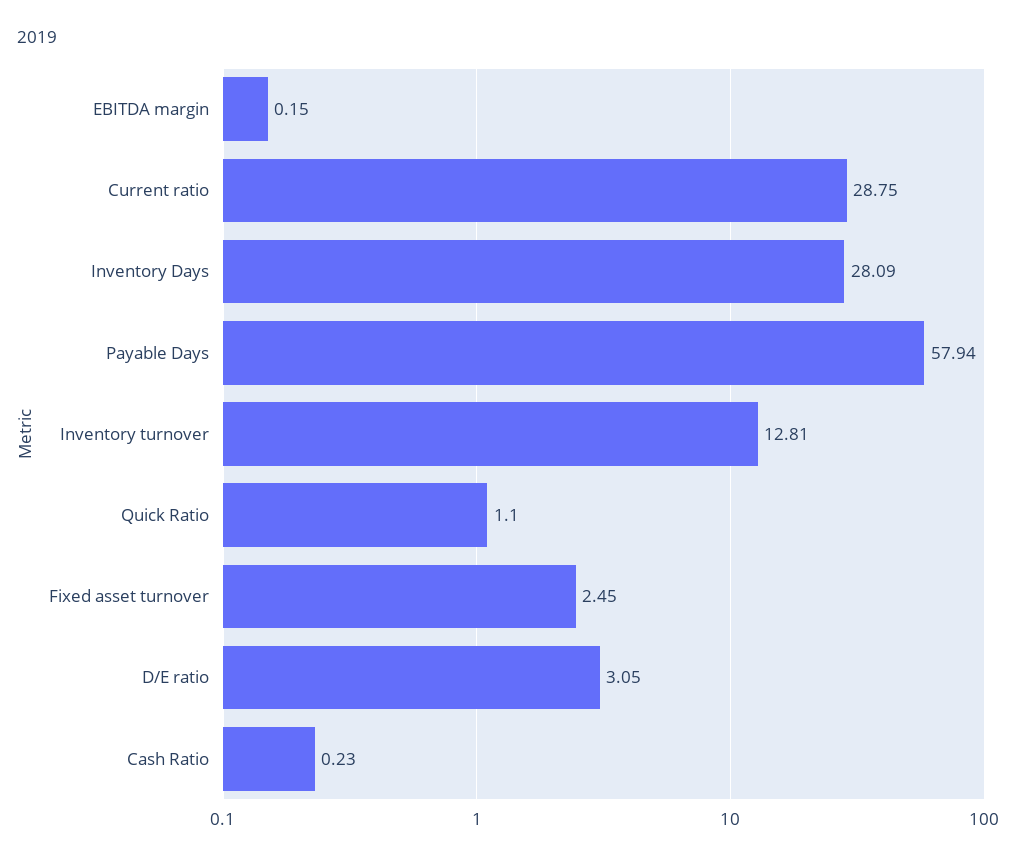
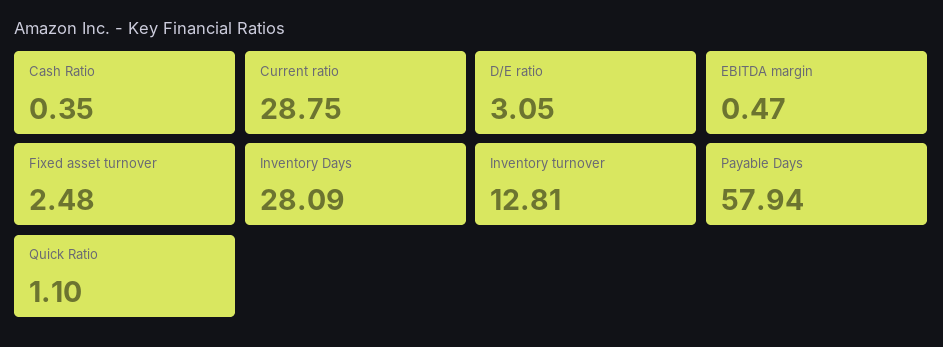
EBITDA margin: 0.15 -> 0.47
Fixed asset turnover: 2.45 -> 2.48
Cash Ratio: 0.23 -> 0.35

